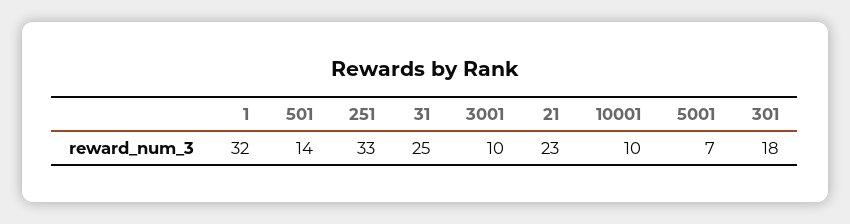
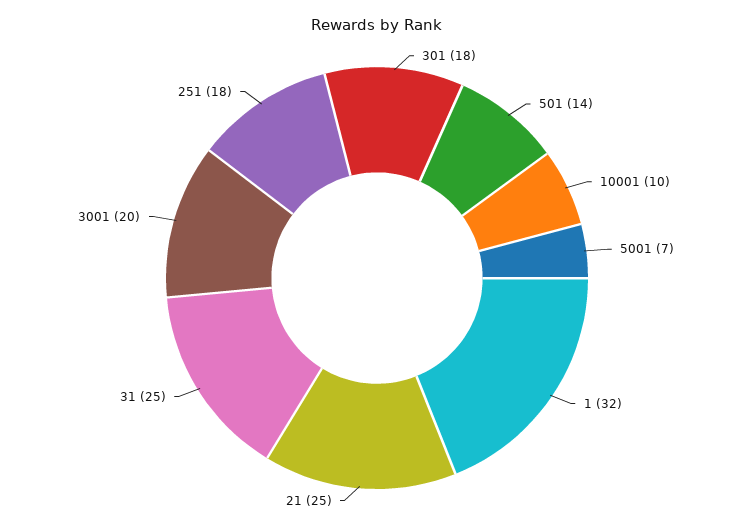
251: 33 -> 18
3001: 10 -> 20
21: 23 -> 25

